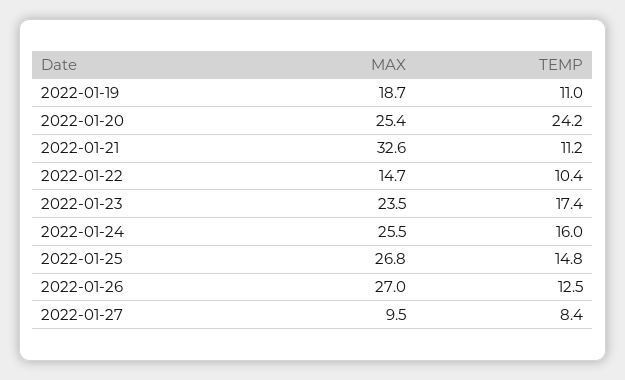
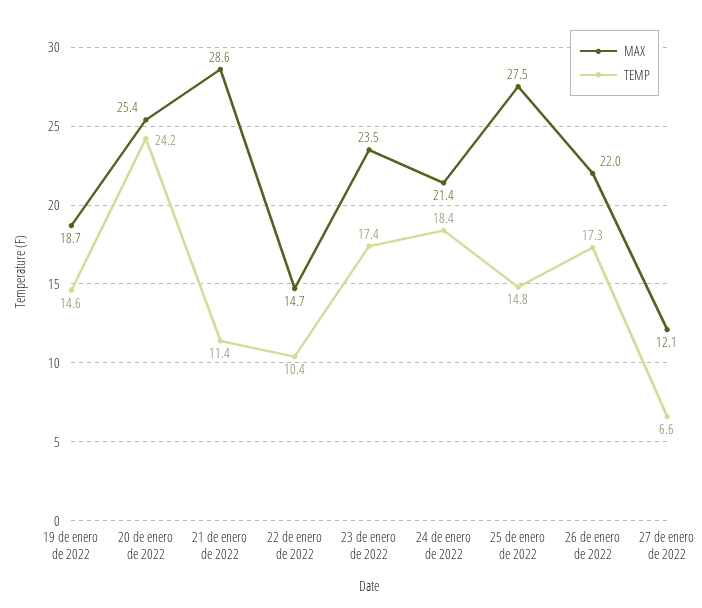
TEMP, 2022-01-19: 11 -> 14.6
MAX, 2022-01-21: 32.6 -> 28.6
TEMP, 2022-01-21: 11.2 -> 11.4
MAX, 2022-01-24: 25.5 -> 21.4
TEMP, 2022-01-24: 16 -> 18.4
MAX, 2022-01-25: 26.8 -> 27.5
MAX, 2022-01-26: 27 -> 22
TEMP, 2022-01-26: 12.5 -> 17.3
MAX, 2022-01-27: 9.5 -> 12.1
TEMP, 2022-01-27: 8.4 -> 6.6

